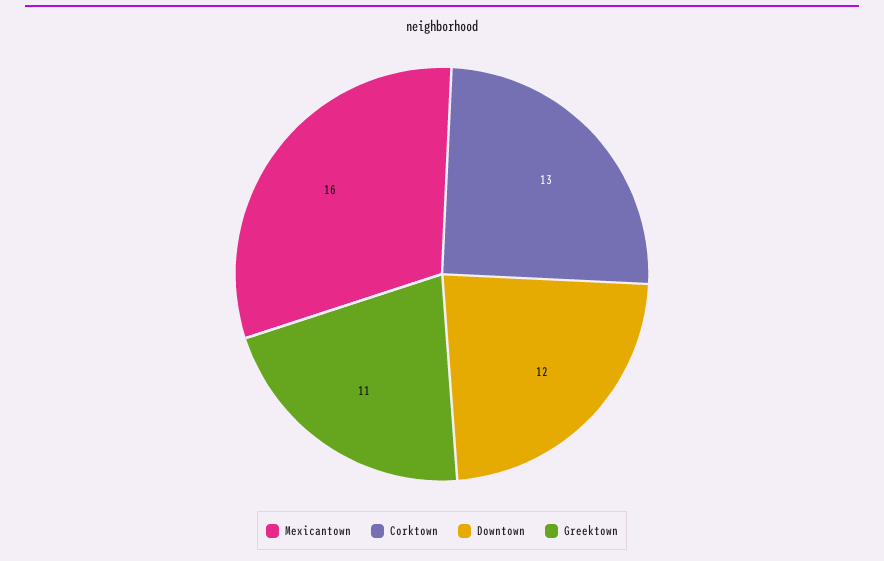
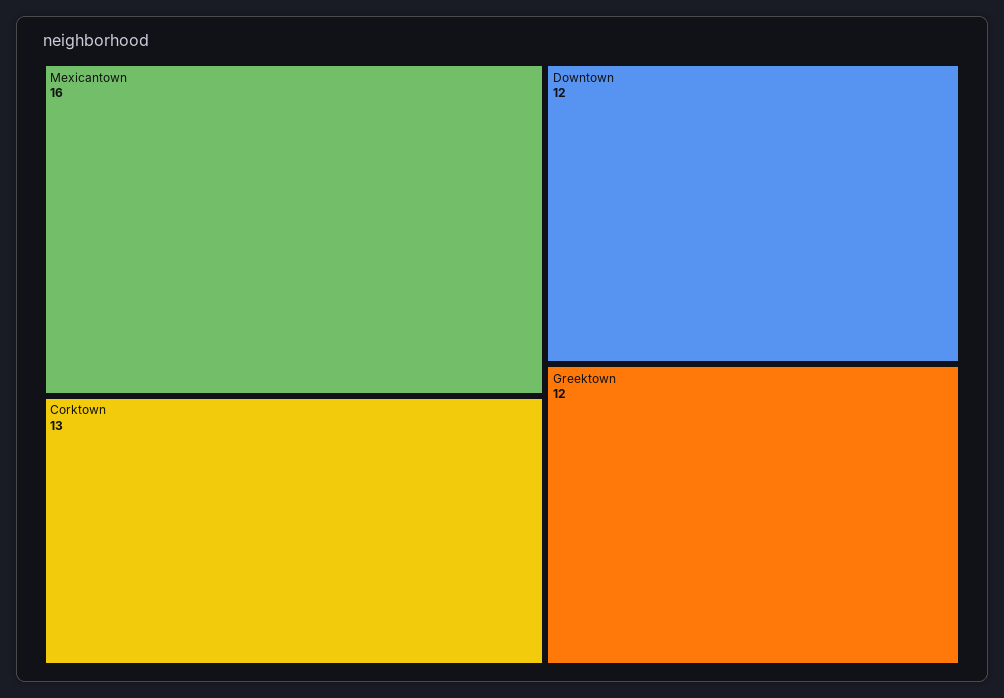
Greektown: 11 -> 12

